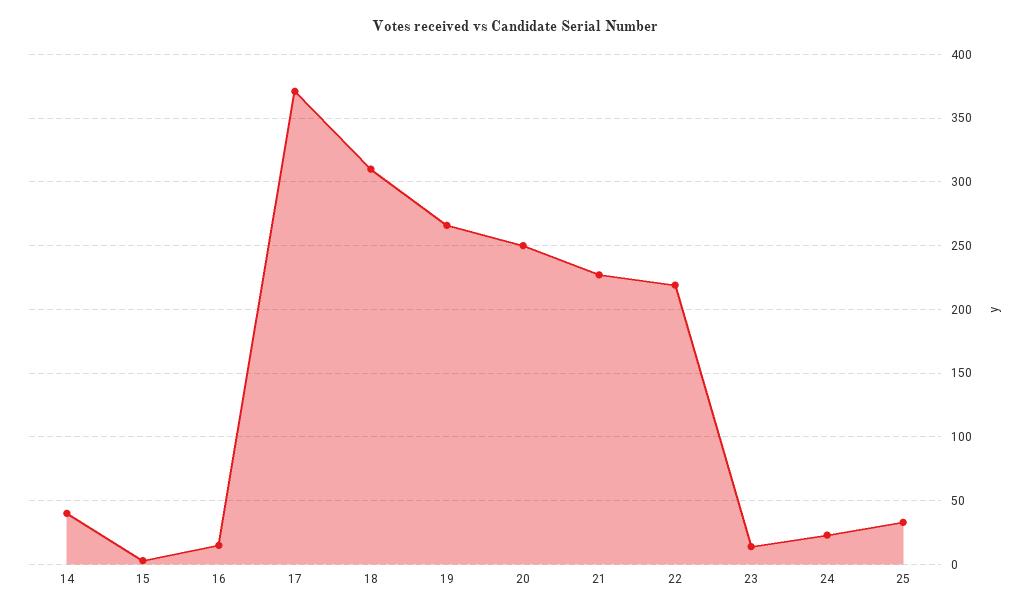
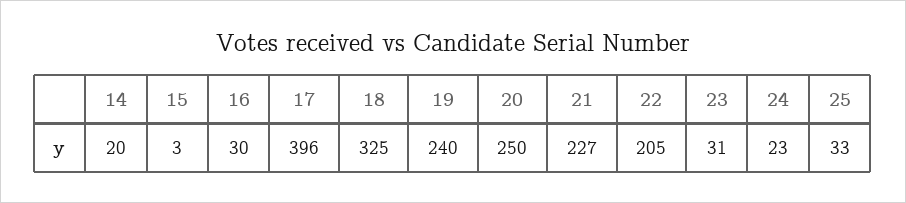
14: 40 -> 20
16: 15 -> 30
17: 370 -> 396
18: 310 -> 325
19: 265 -> 240
22: 220 -> 205
23: 15 -> 31

